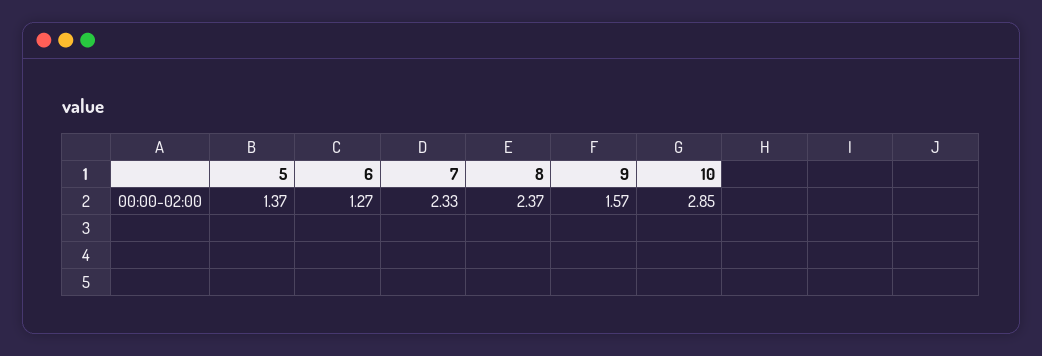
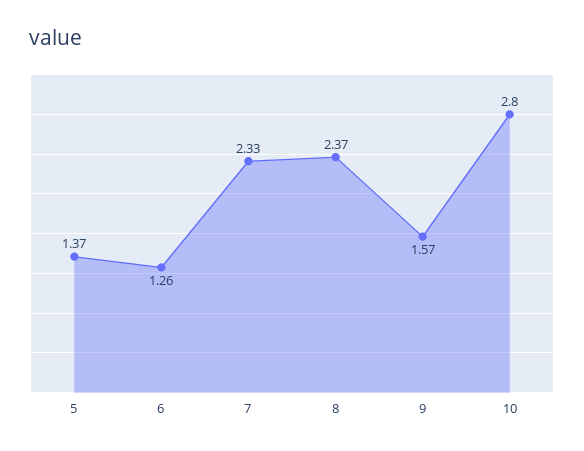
6: 1.27 -> 1.26
10: 2.85 -> 2.8

